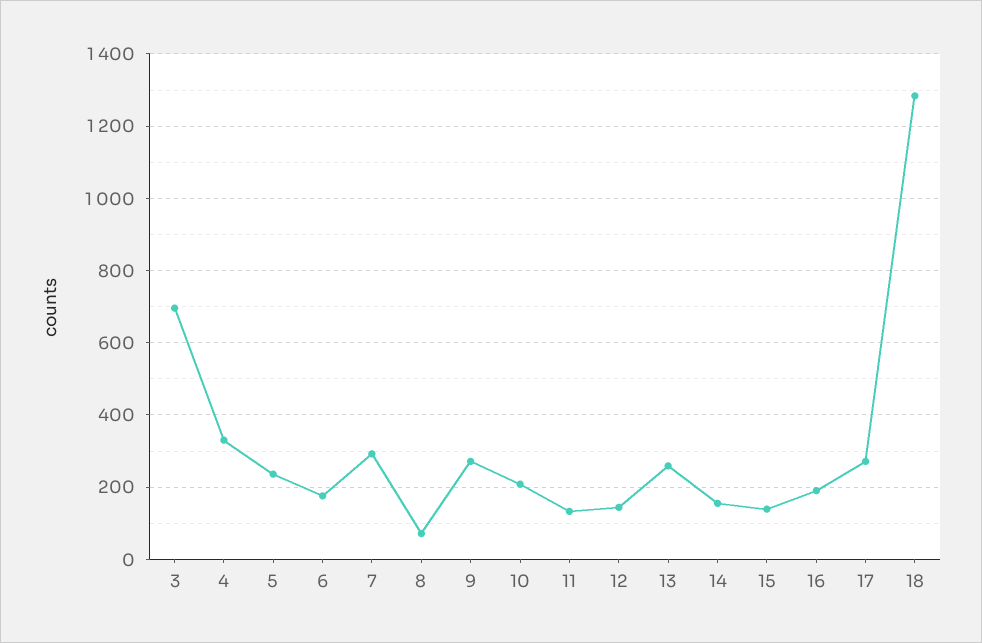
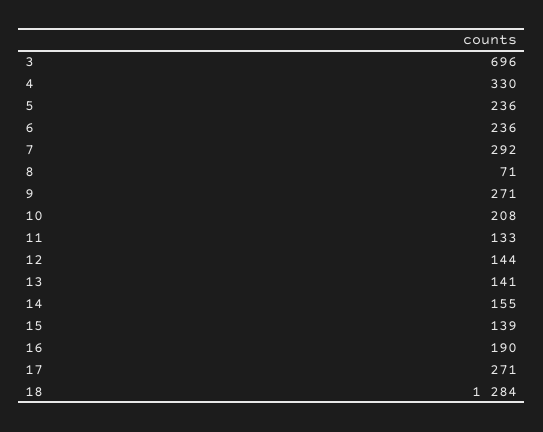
6: 180 -> 236
13: 260 -> 141

